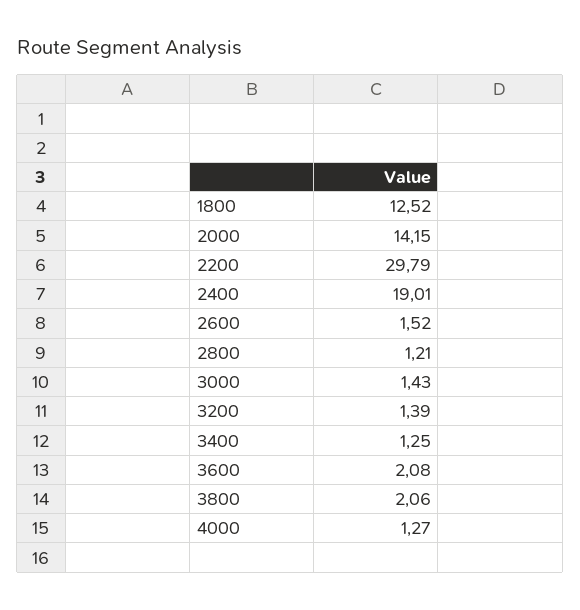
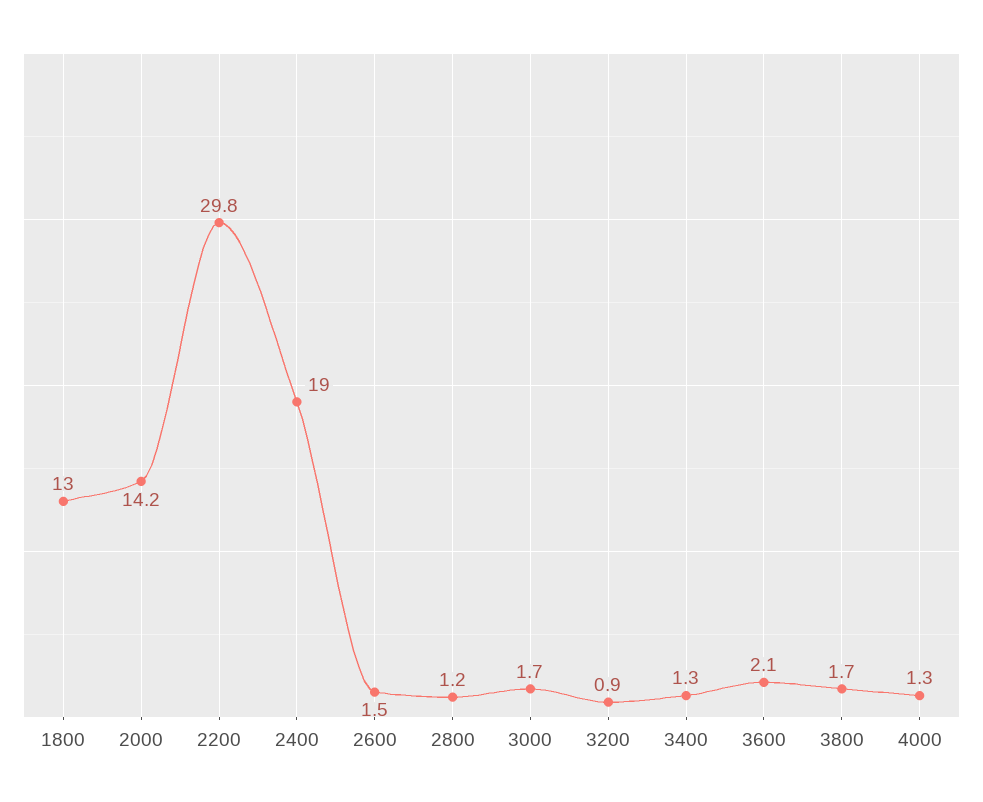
1800: 12.52 -> 13
3000: 1.43 -> 1.7
3200: 1.39 -> 0.9
3800: 2.06 -> 1.7

